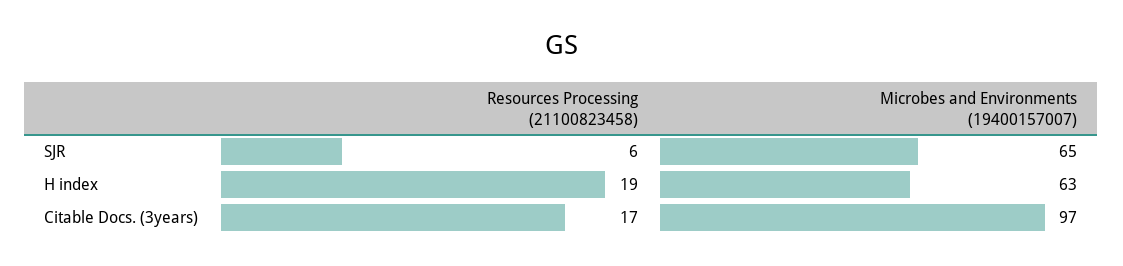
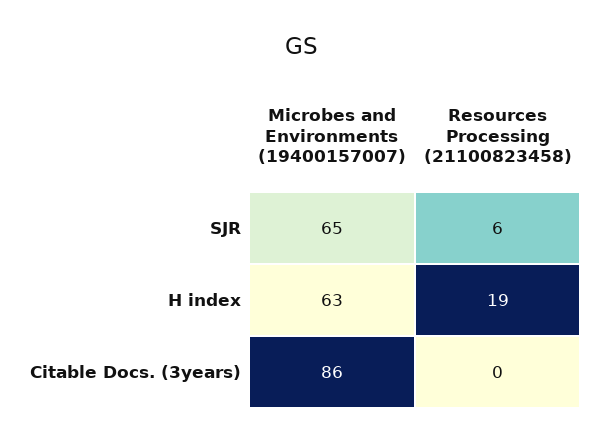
Resources Processing (21100823458), Citable Docs. (3years): 17 -> 0
Microbes and Environments (19400157007), Citable Docs. (3years): 97 -> 86

